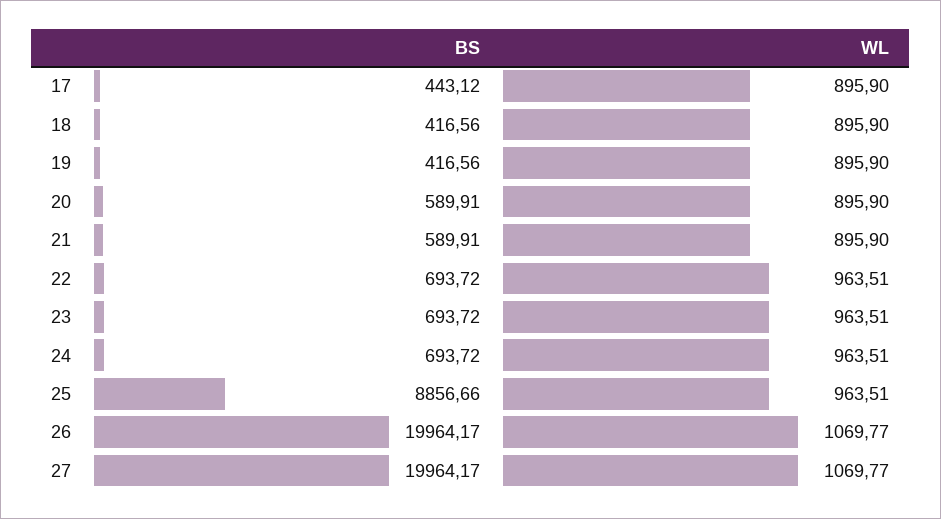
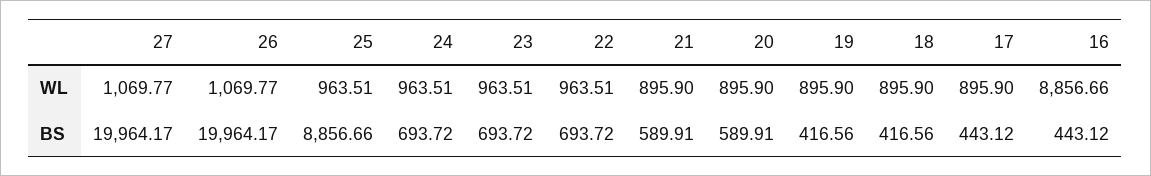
WL, 16: none -> 8856.66
BS, 16: none -> 443.12

